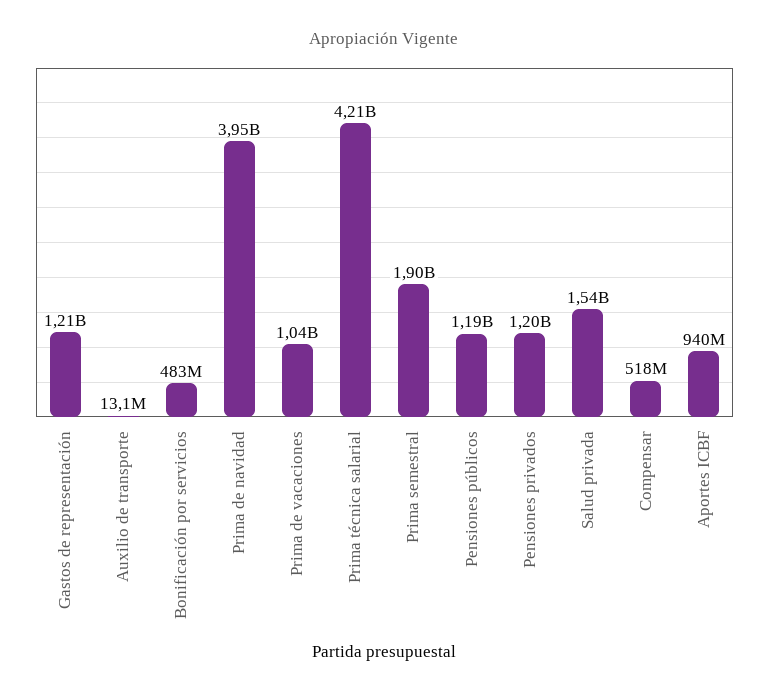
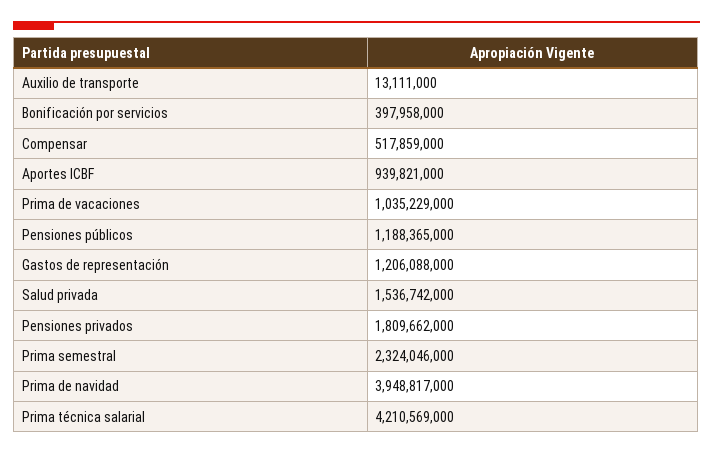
Bonificación por servicios: 483000000 -> 397958000
Prima semestral: 1900000000 -> 2324046000
Pensiones privados: 1200000000 -> 1809662000

